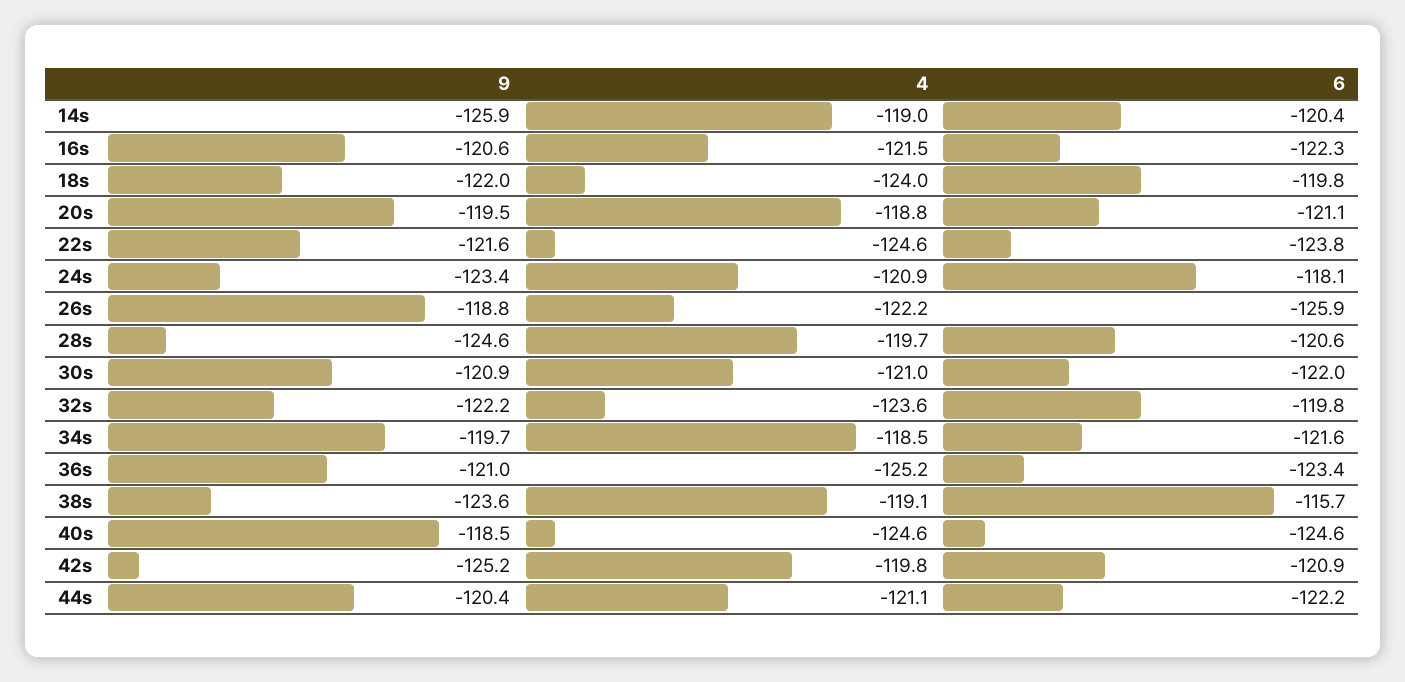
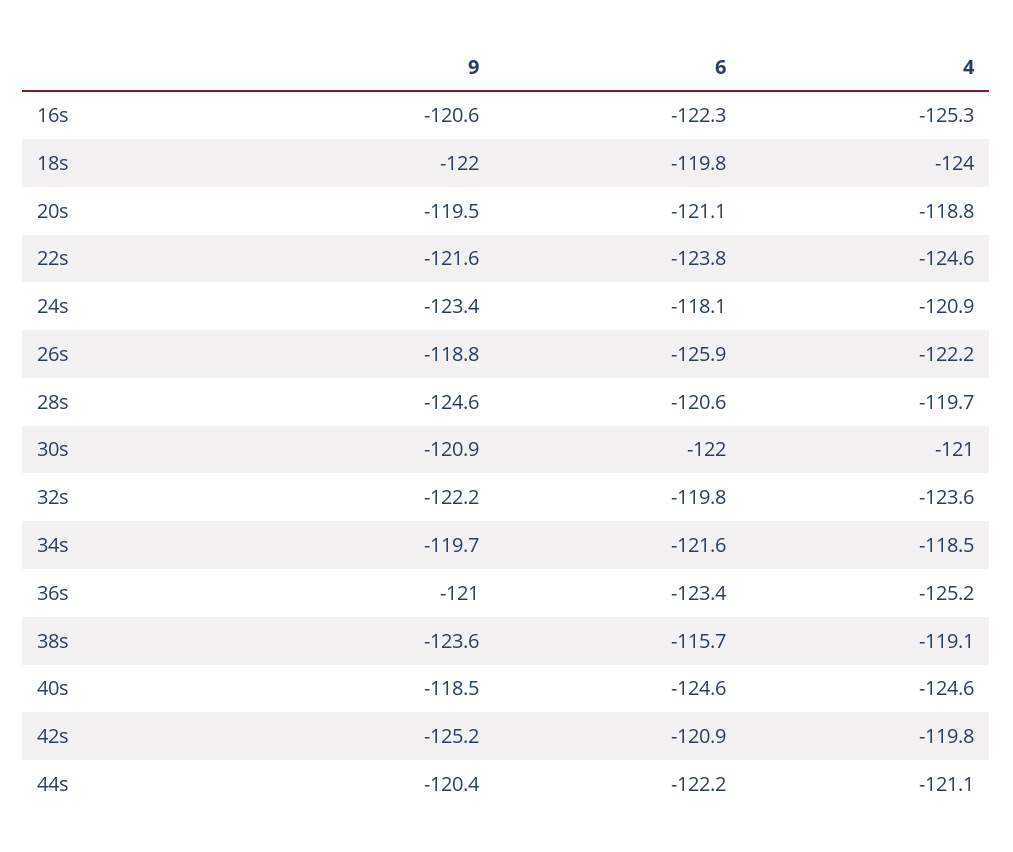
9, 14s: -125.9 -> none
4, 14s: -119 -> none
6, 14s: -120.4 -> none
4, 16s: -121.5 -> -125.3

